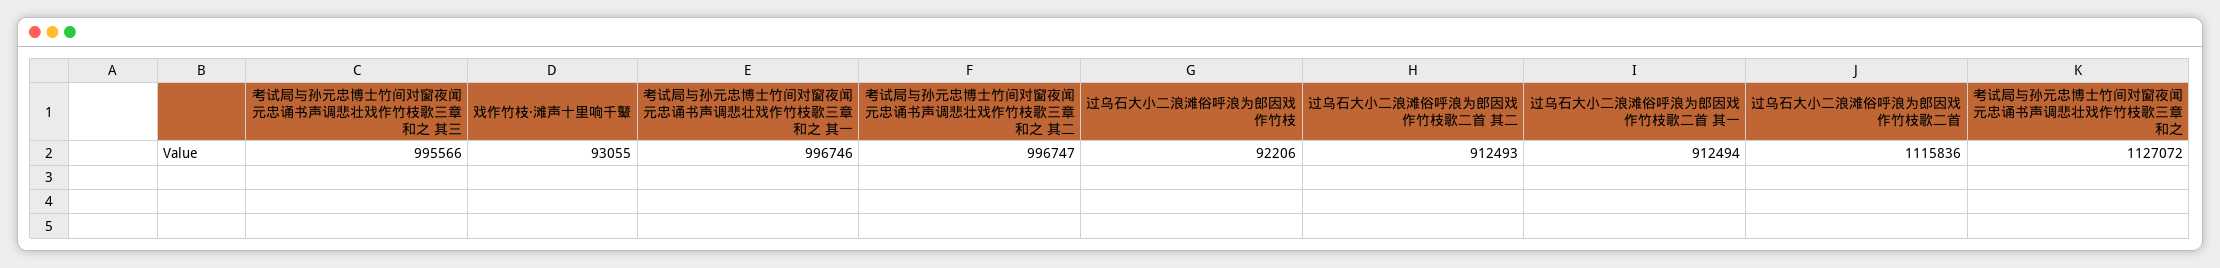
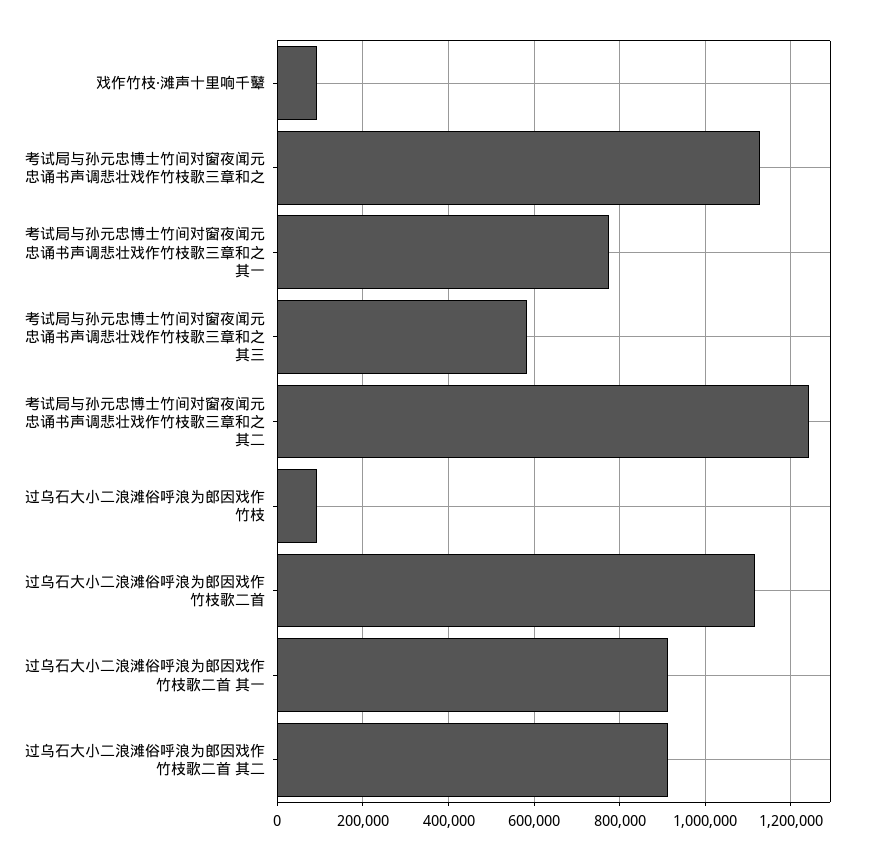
考试局与孙元忠博士竹间对窗夜闻元忠诵书声调悲壮戏作竹枝歌三章和之 其三: 995566 -> 580000
考试局与孙元忠博士竹间对窗夜闻元忠诵书声调悲壮戏作竹枝歌三章和之 其一: 996746 -> 780000
考试局与孙元忠博士竹间对窗夜闻元忠诵书声调悲壮戏作竹枝歌三章和之 其二: 996747 -> 1240000

